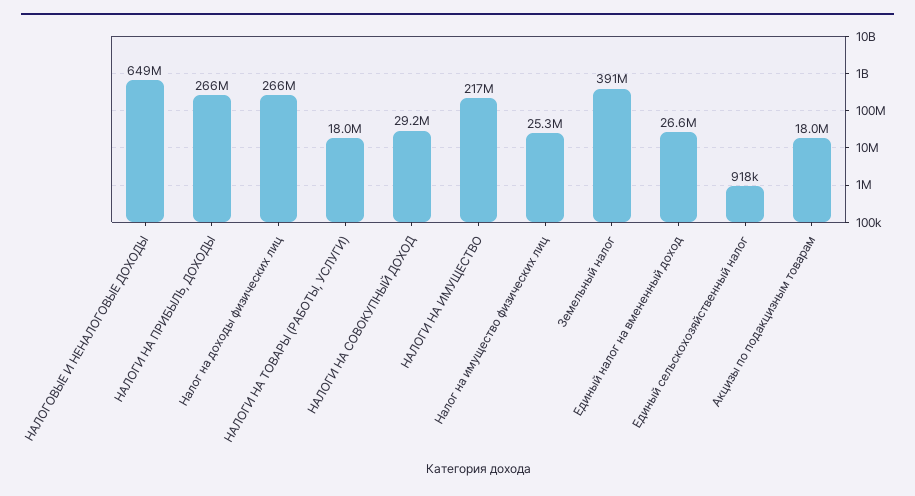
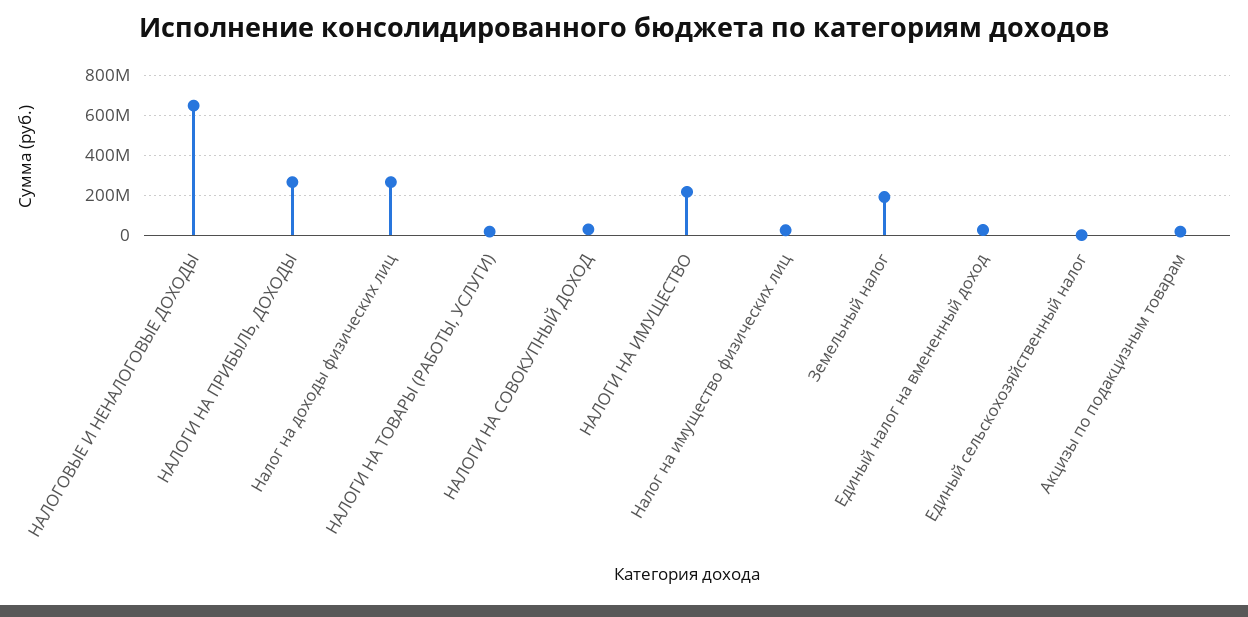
Земельный налог: 391000000 -> 200000000

